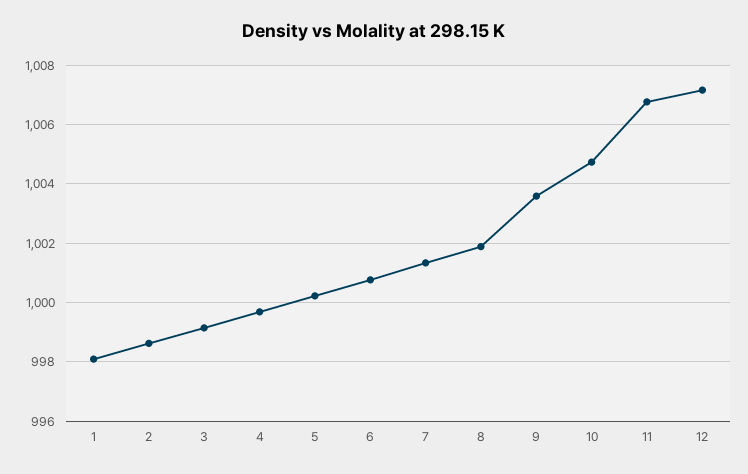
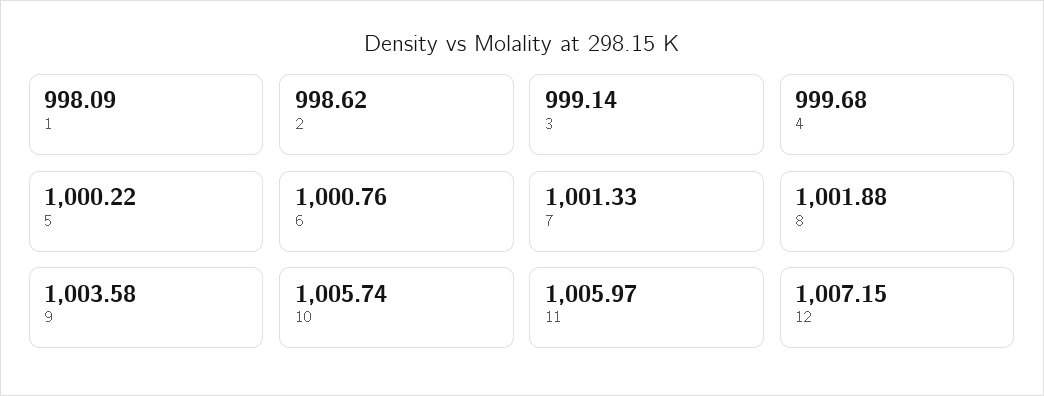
10: 1004.75 -> 1005.74
11: 1006.75 -> 1005.97

